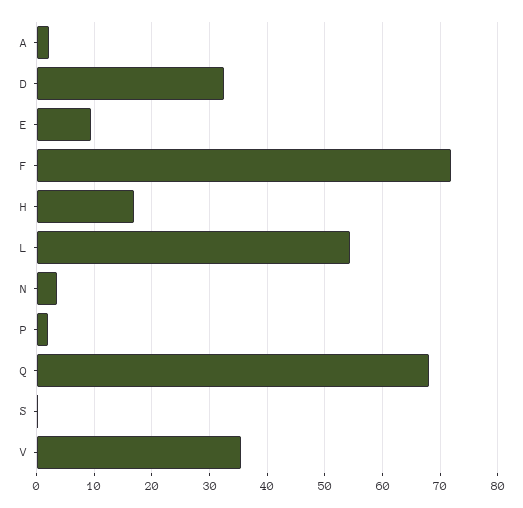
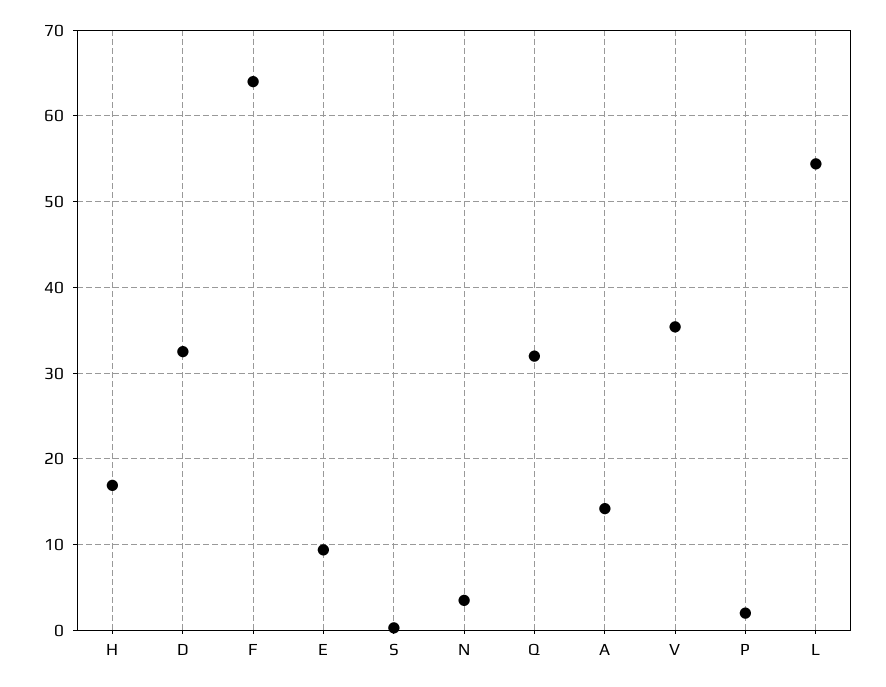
A: 2 -> 14
F: 72 -> 64
Q: 68 -> 32

